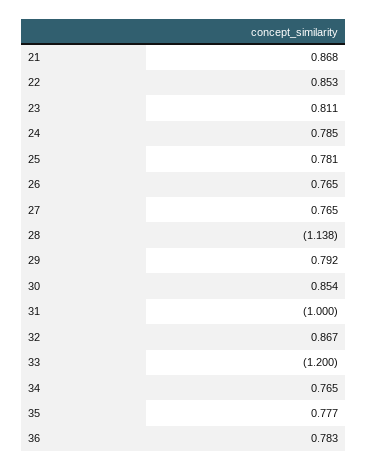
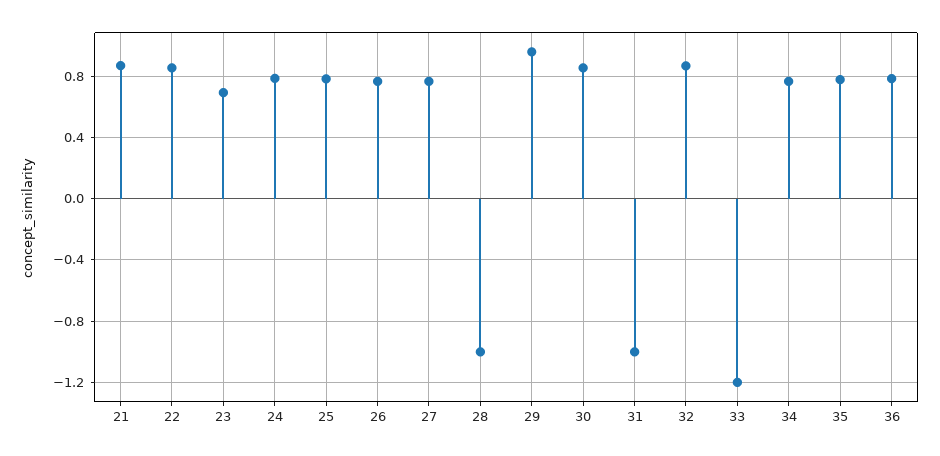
23: 0.811 -> 0.7
28: -1.138 -> -1
29: 0.792 -> 0.95

